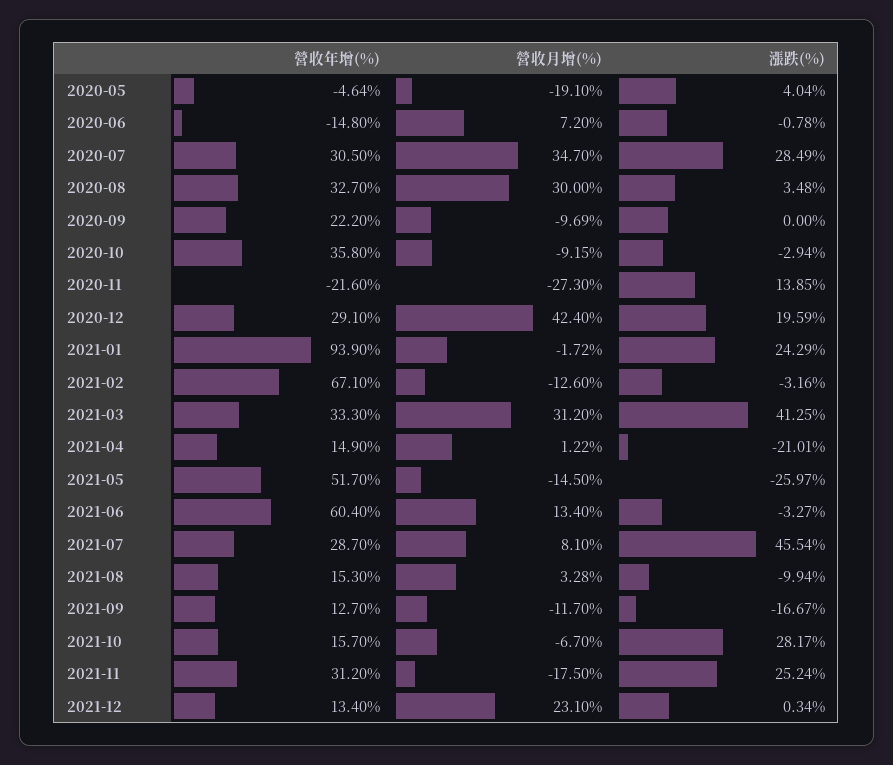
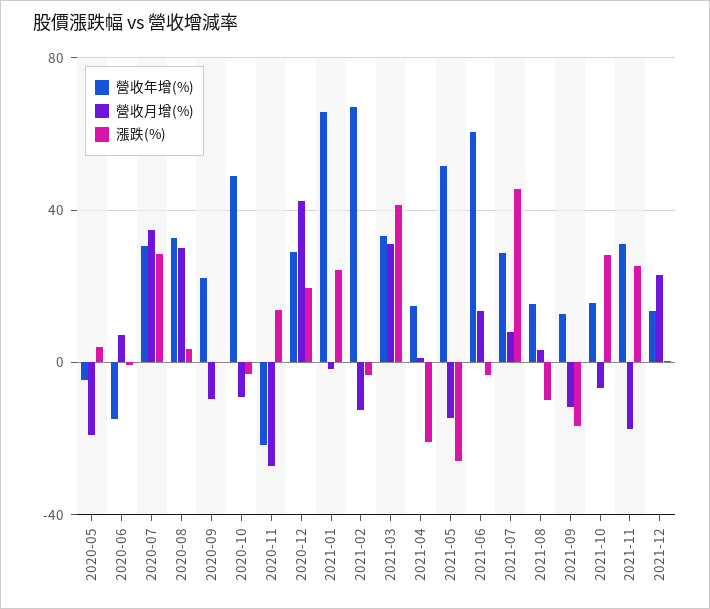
營收年增(%), 2020-10: 35.8 -> 50
營收年增(%), 2021-01: 93.9 -> 65

